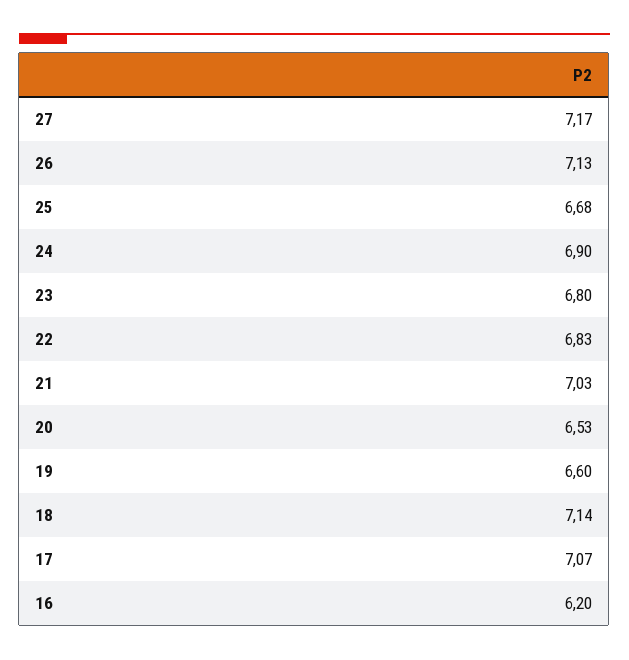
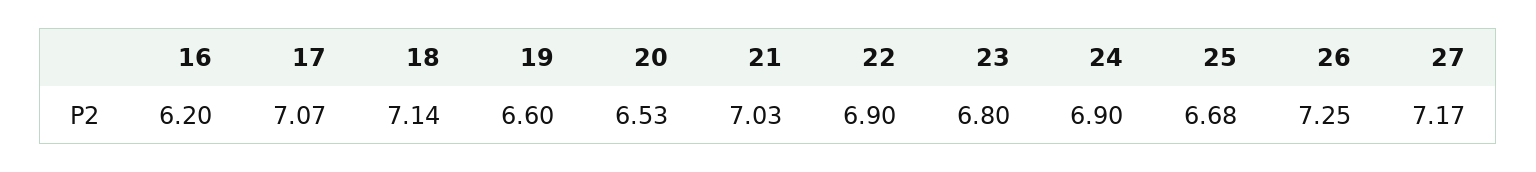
26: 7.13 -> 7.25
22: 6.83 -> 6.9

